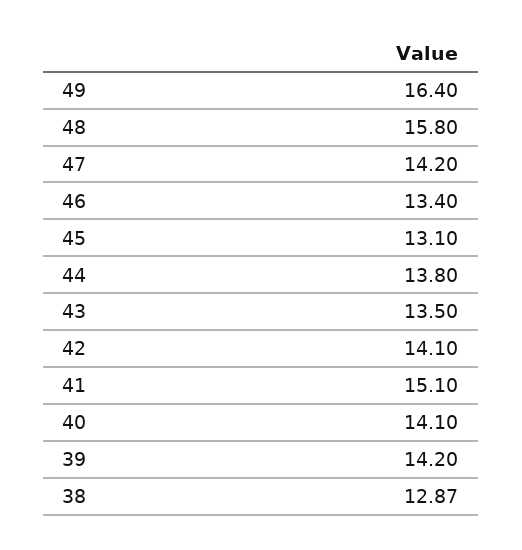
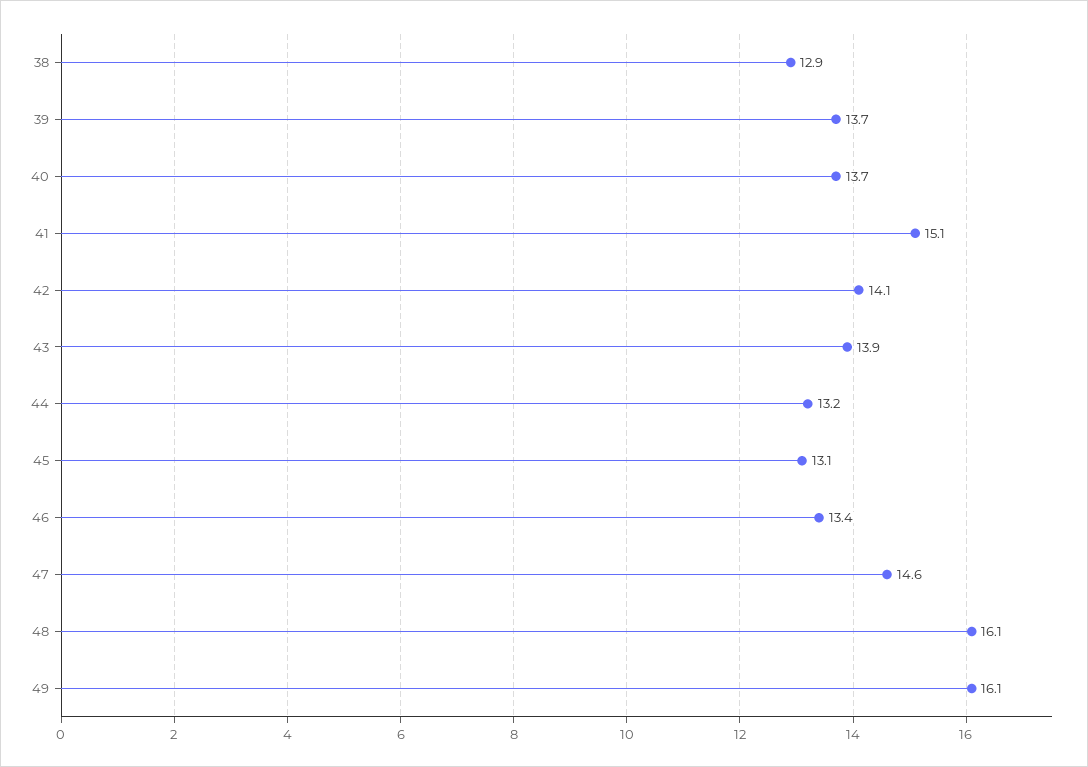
49: 16.4 -> 16.1
48: 15.8 -> 16.1
47: 14.2 -> 14.6
44: 13.8 -> 13.2
43: 13.5 -> 13.9
40: 14.1 -> 13.7
39: 14.2 -> 13.7

